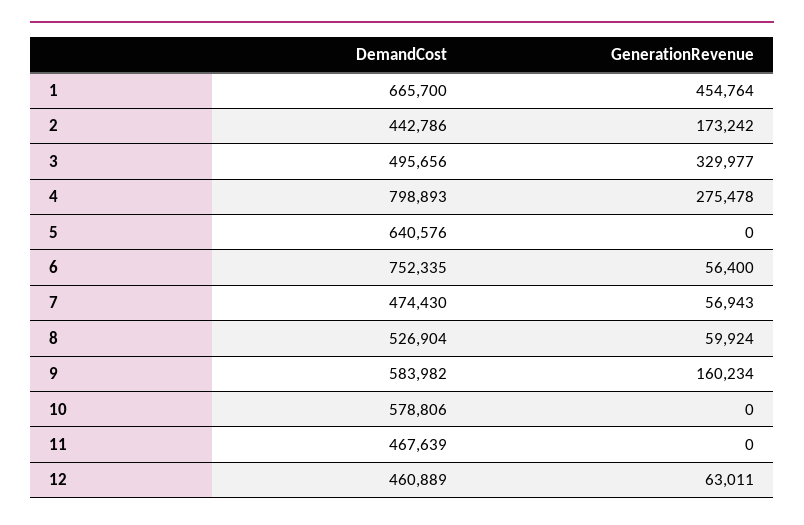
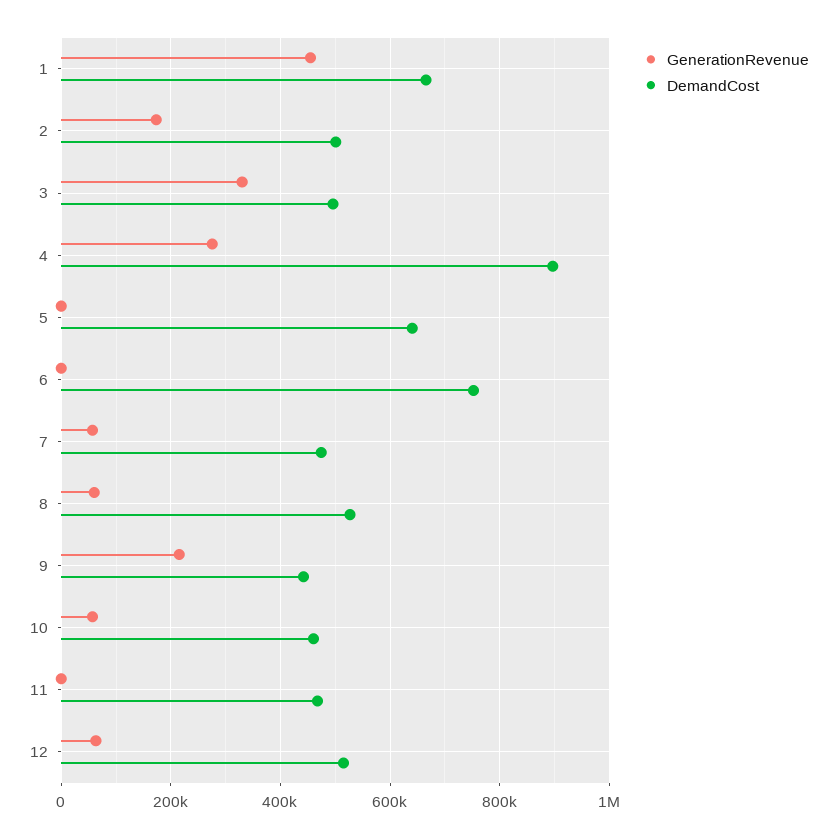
DemandCost, 2: 442786 -> 500000
DemandCost, 4: 798893 -> 900000
GenerationRevenue, 6: 56400 -> 0
DemandCost, 9: 583982 -> 440000
GenerationRevenue, 9: 160234 -> 220000
DemandCost, 10: 578806 -> 460000
GenerationRevenue, 10: 0 -> 60000
DemandCost, 12: 460889 -> 520000

